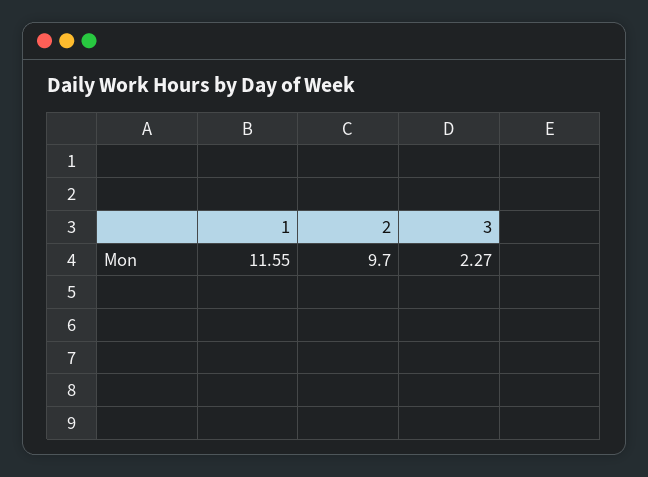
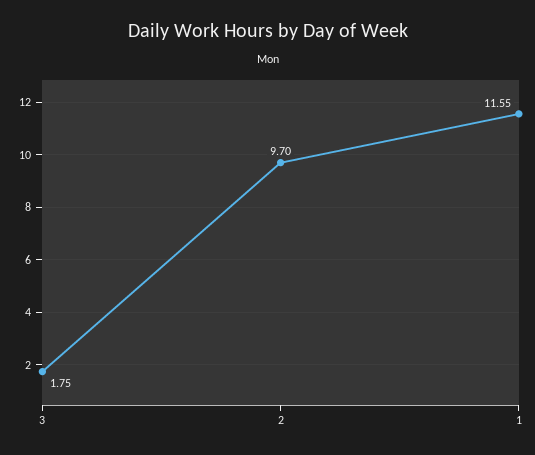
3: 2.27 -> 1.75

